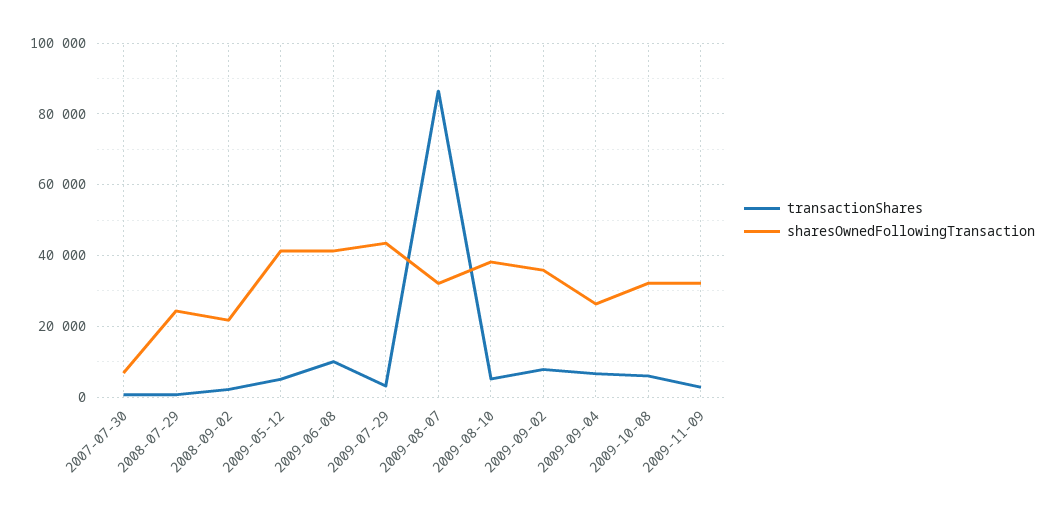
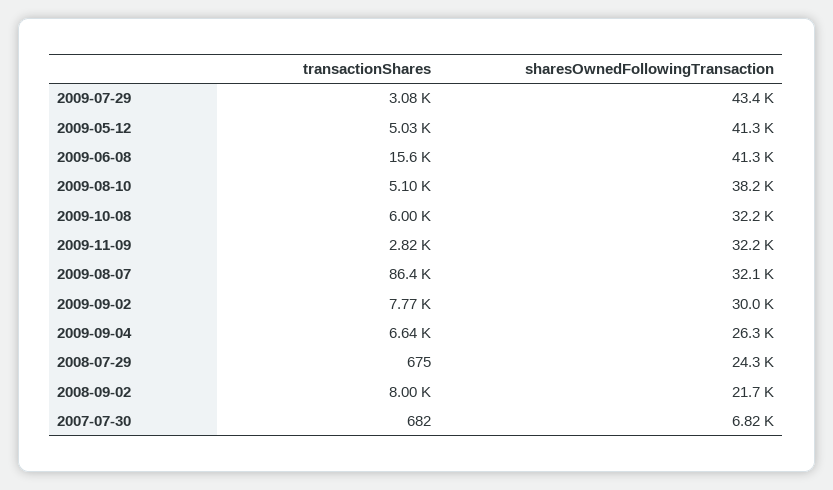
transactionShares, 2008-09-02: 2000 -> 8000
transactionShares, 2009-06-08: 10000 -> 15600
sharesOwnedFollowingTransaction, 2009-09-02: 36000 -> 30000

